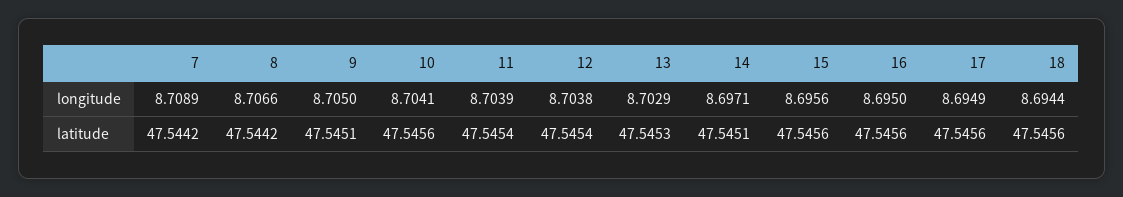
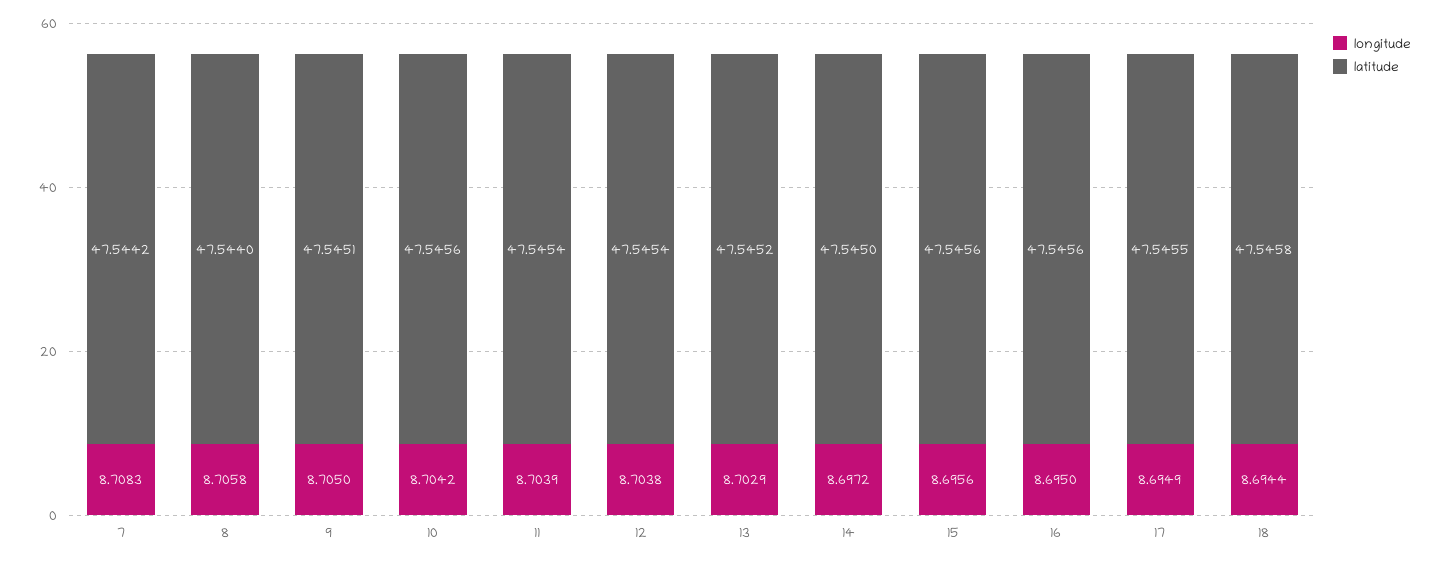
longitude, 7: 8.7089 -> 8.7083
longitude, 8: 8.7066 -> 8.7058
longitude, 10: 8.7041 -> 8.7042
longitude, 14: 8.6971 -> 8.6972
latitude, 8: 47.5442 -> 47.544
latitude, 13: 47.5453 -> 47.5452
latitude, 14: 47.5451 -> 47.545
latitude, 17: 47.5456 -> 47.5455
latitude, 18: 47.5456 -> 47.5458

